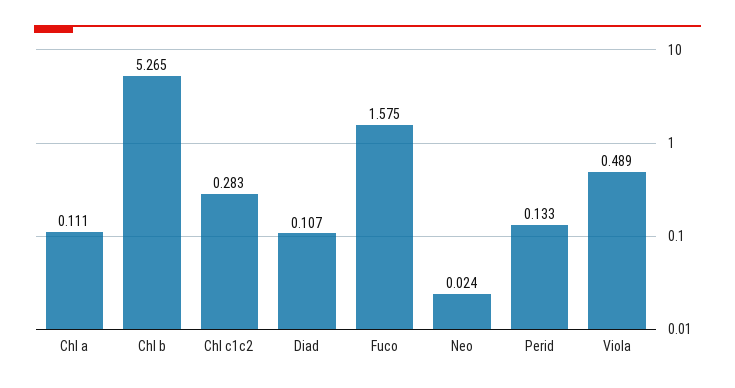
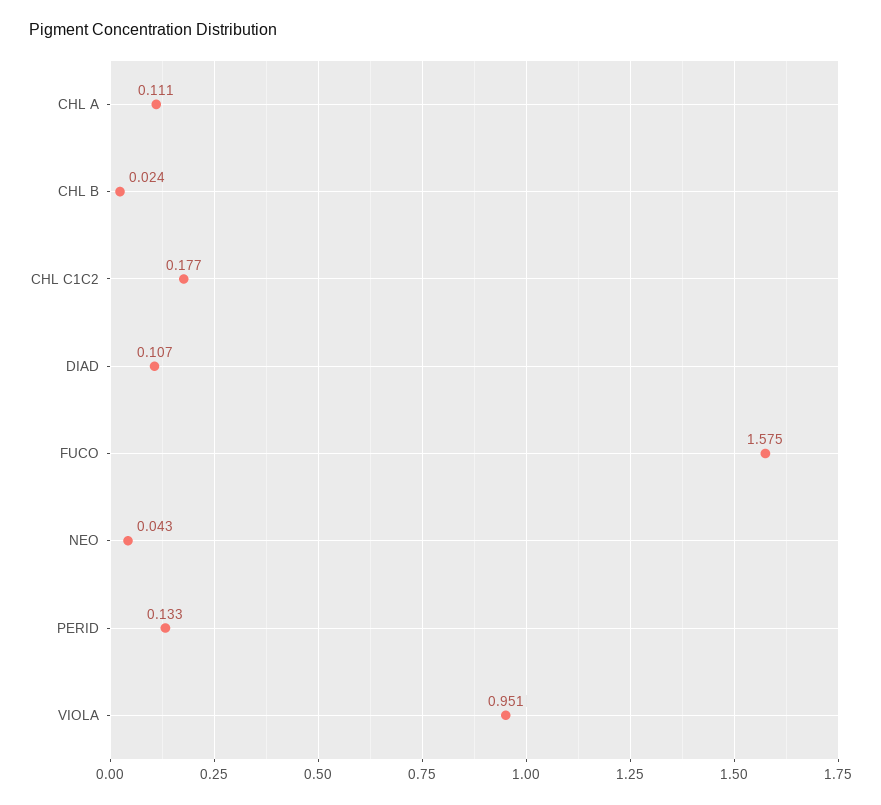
Chl b: 5.265 -> 0.024
Chl c1c2: 0.283 -> 0.177
Neo: 0.024 -> 0.043
Viola: 0.489 -> 0.951

